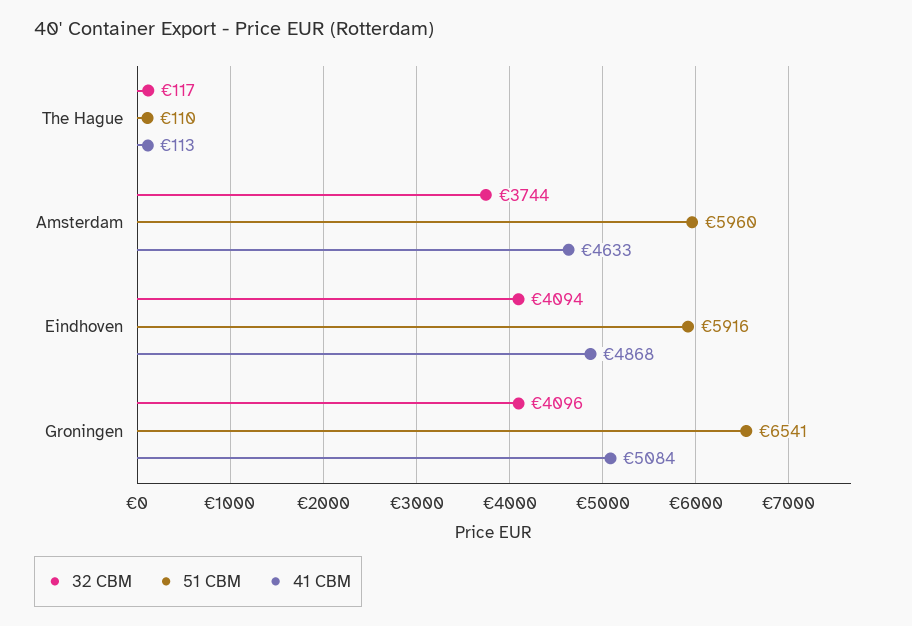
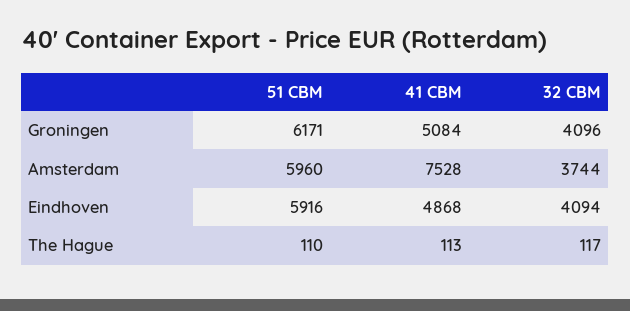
41 CBM, Amsterdam: 4633 -> 7528
51 CBM, Groningen: 6541 -> 6171

